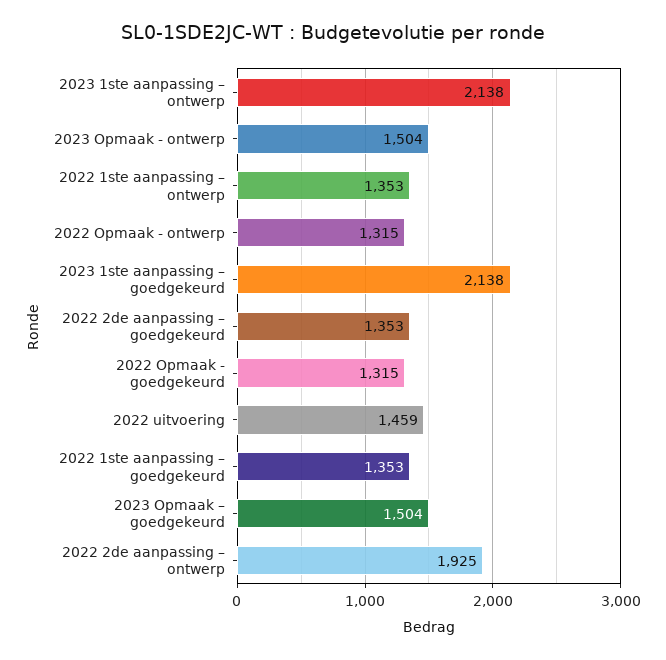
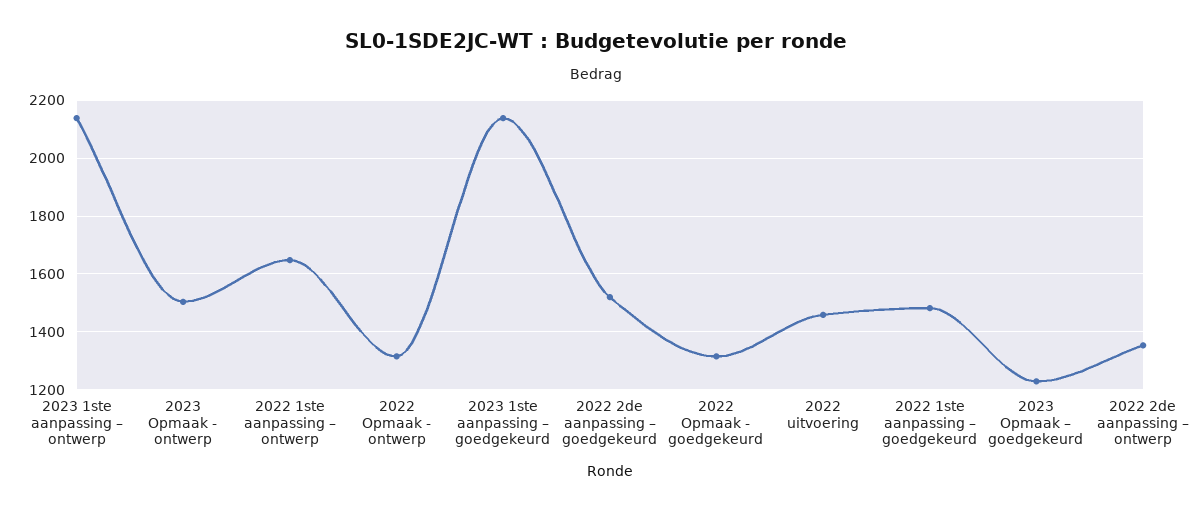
2022 1ste aanpassing – ontwerp: 1353 -> 1650
2022 2de aanpassing – goedgekeurd: 1353 -> 1525
2022 1ste aanpassing – goedgekeurd: 1353 -> 1475
2023 Opmaak – goedgekeurd: 1504 -> 1225
2022 2de aanpassing – ontwerp: 1925 -> 1350

